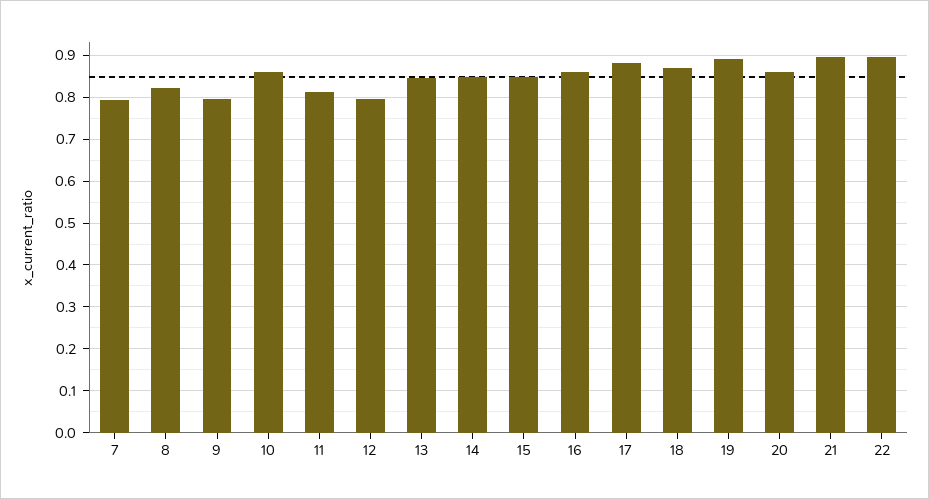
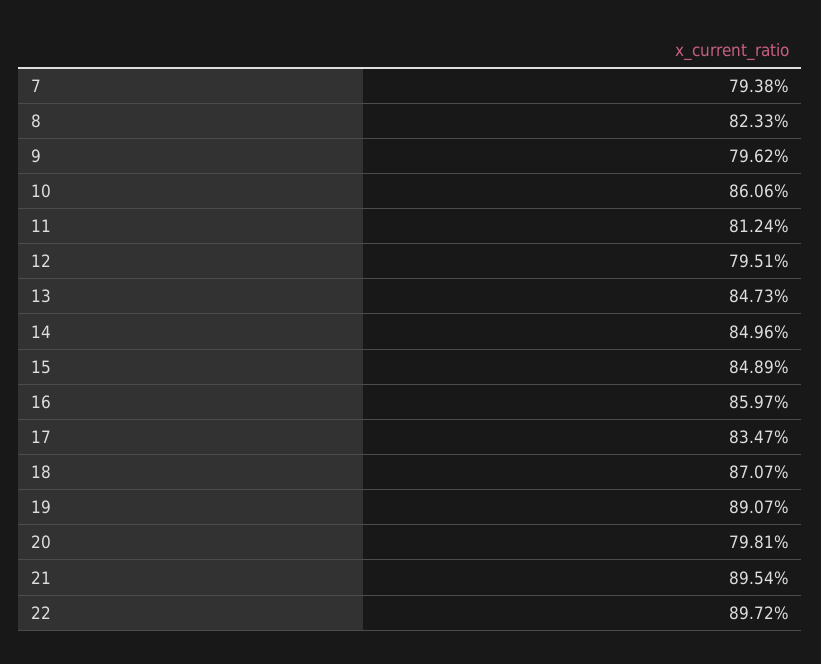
17: 0.88 -> 0.8347
20: 0.86 -> 0.7981

